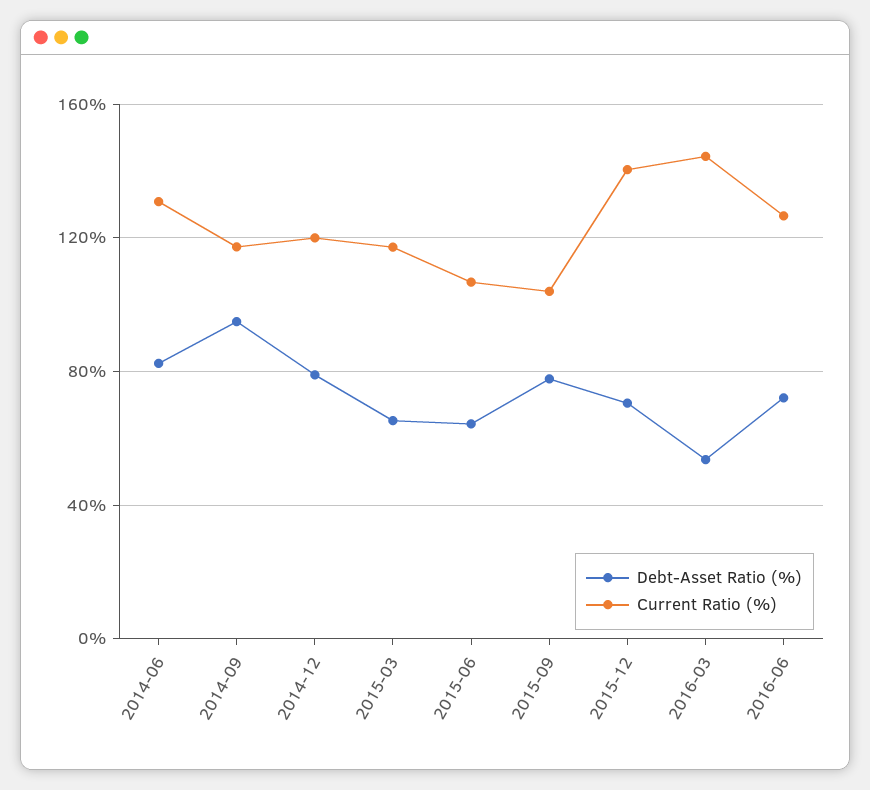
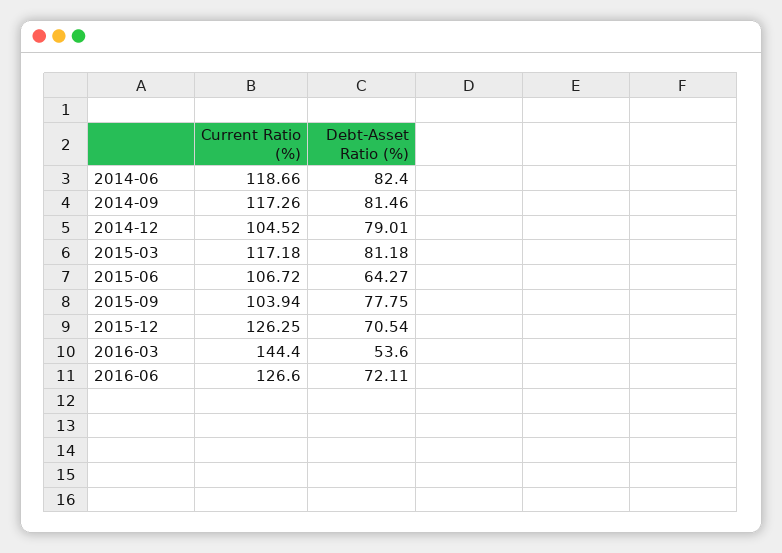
Current Ratio (%), 2014-06: 130 -> 118.66
Debt-Asset Ratio (%), 2014-09: 95 -> 81.46
Current Ratio (%), 2014-12: 120 -> 104.52
Debt-Asset Ratio (%), 2015-03: 65 -> 81.18
Current Ratio (%), 2015-12: 140 -> 126.25

